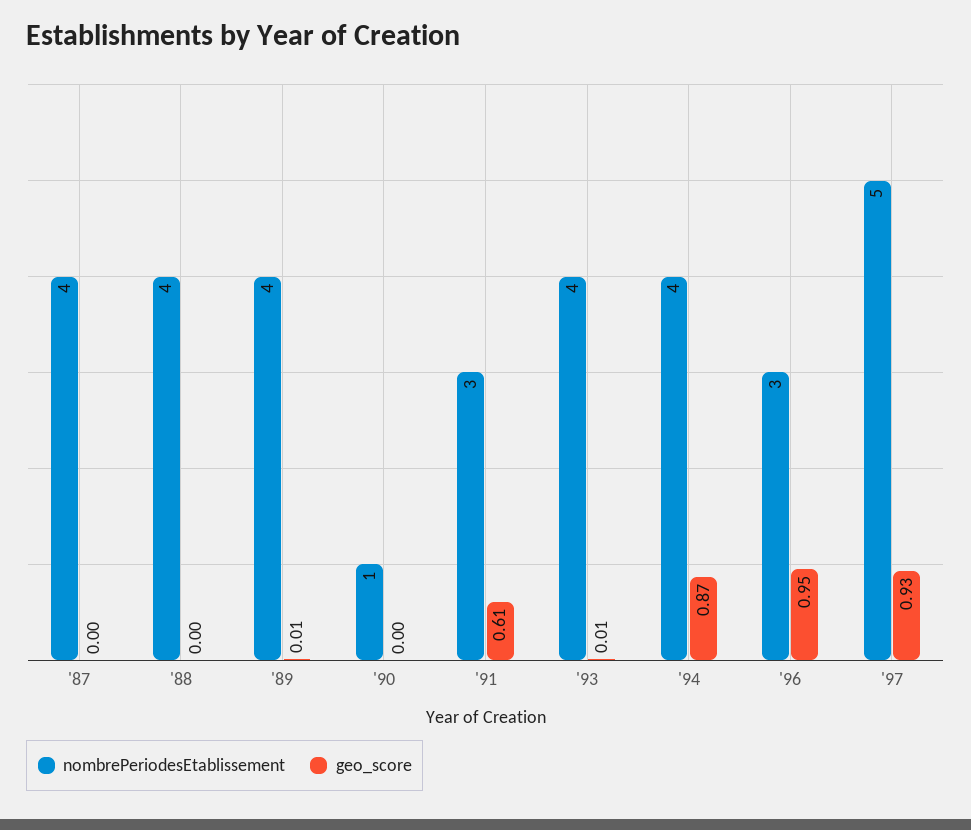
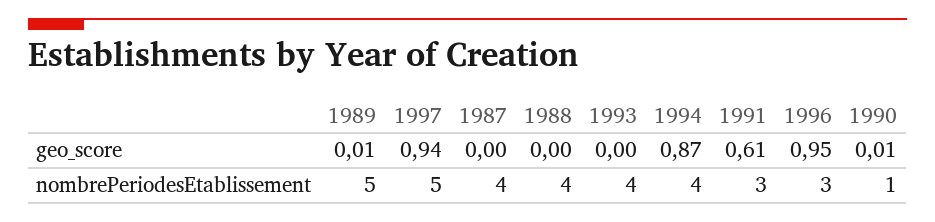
nombrePeriodesEtablissement, '89: 4 -> 5
geo_score, '90: 0 -> 0.01
geo_score, '93: 0.01 -> 0
geo_score, '97: 0.93 -> 0.94

